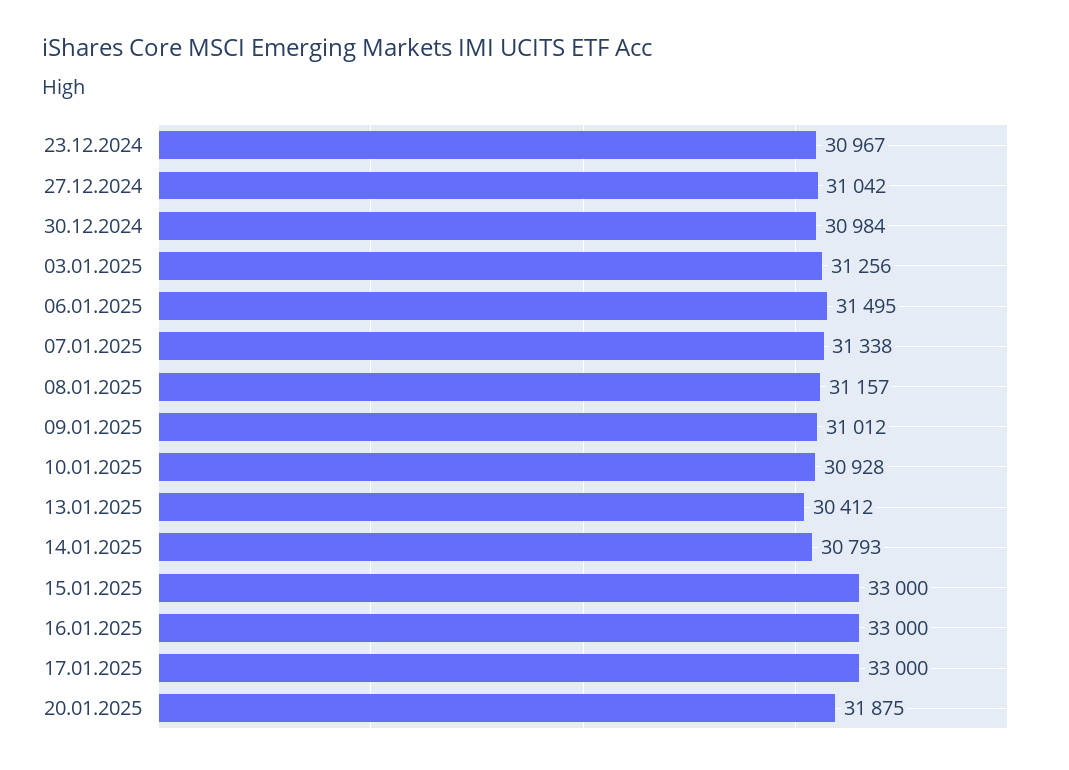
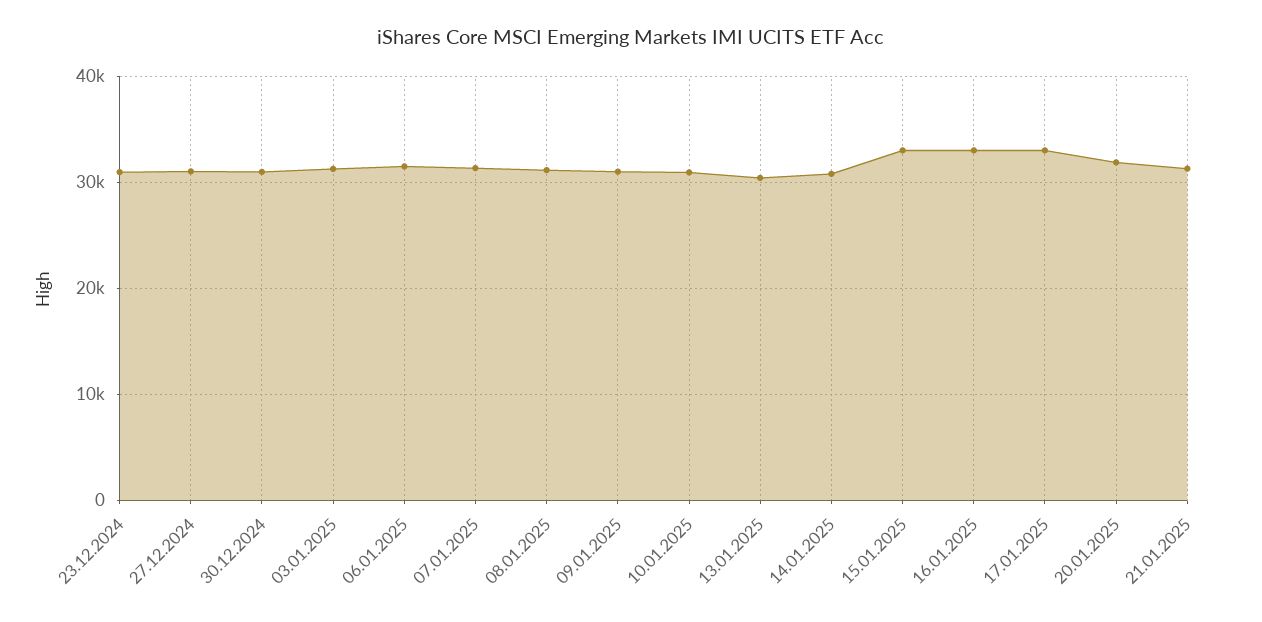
21.01.2025: none -> 31000

